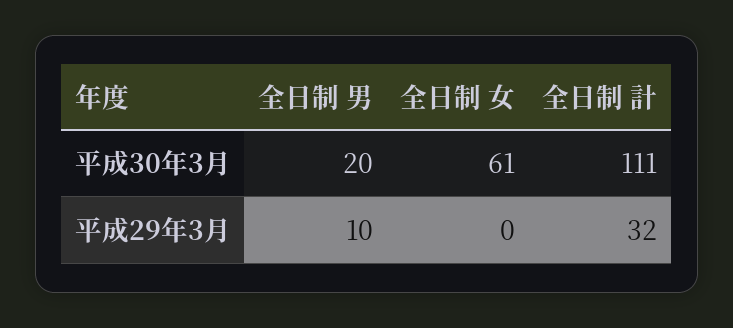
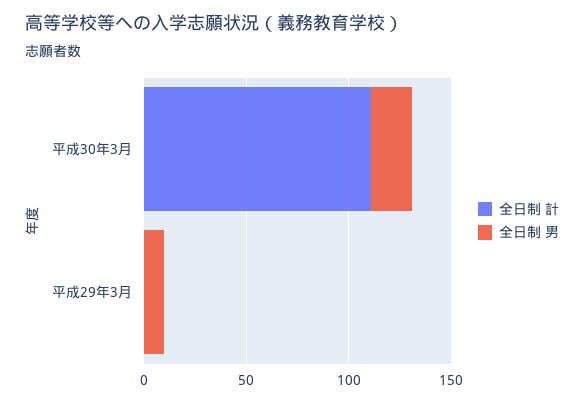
全日制 女, 平成30年3月: 61 -> none
全日制 女, 平成29年3月: 0 -> none
全日制 計, 平成29年3月: 32 -> 0

